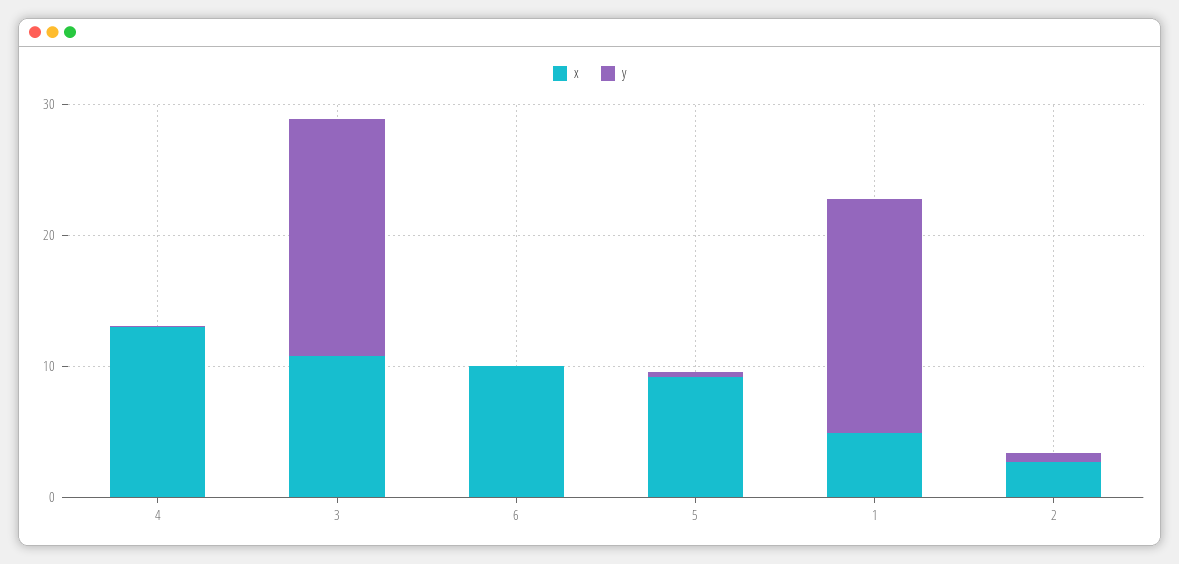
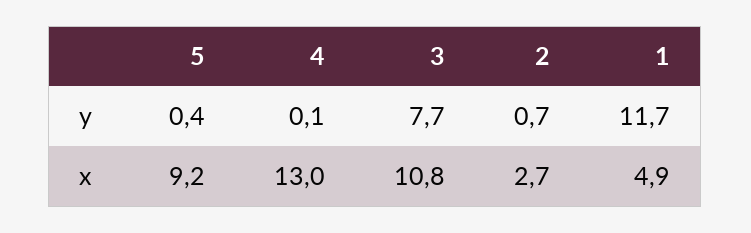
y, 3: 18 -> 7.7
x, 6: 10 -> none
y, 6: 0 -> none
y, 1: 18 -> 11.7

